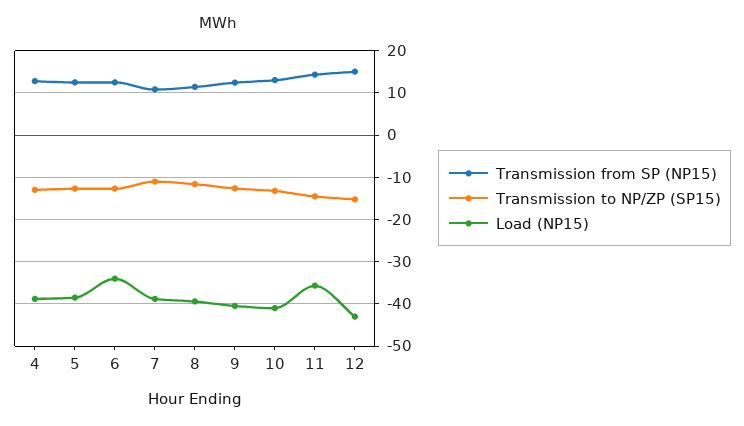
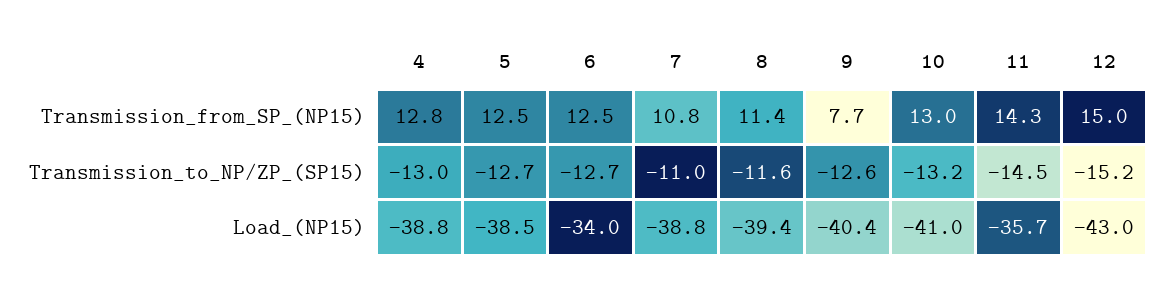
Transmission from SP (NP15), 9: 12 -> 7.7

